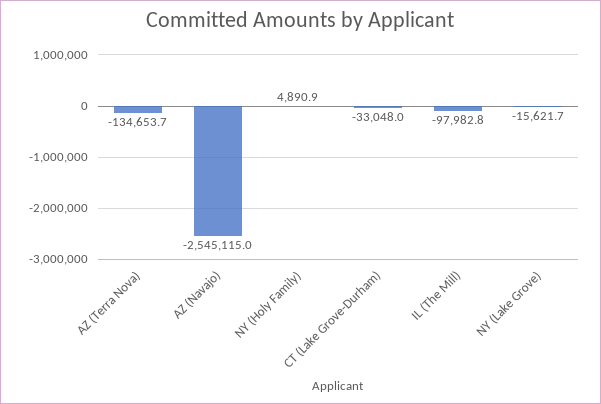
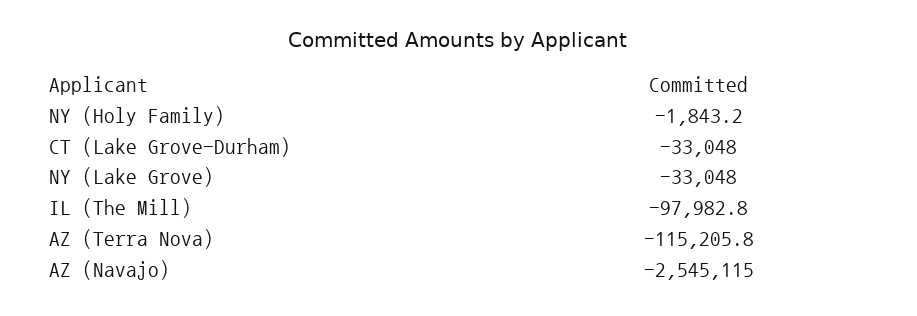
AZ (Terra Nova): -134653.7 -> -115205.8
NY (Holy Family): 4890.9 -> -1843.2
NY (Lake Grove): -15621.7 -> -33048

